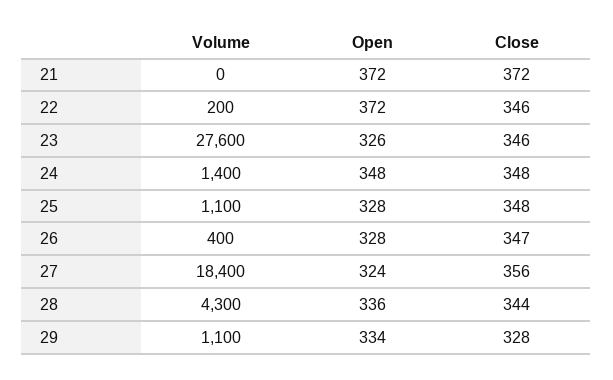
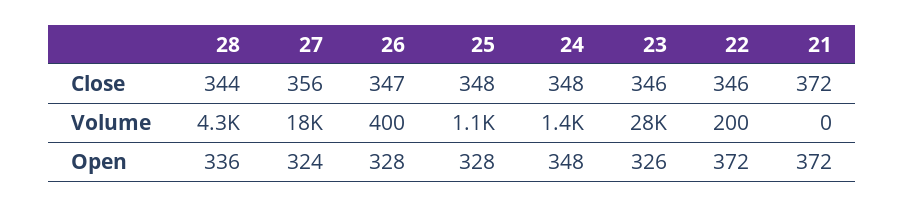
Volume, 29: 1100 -> none
Open, 29: 334 -> none
Close, 29: 328 -> none

